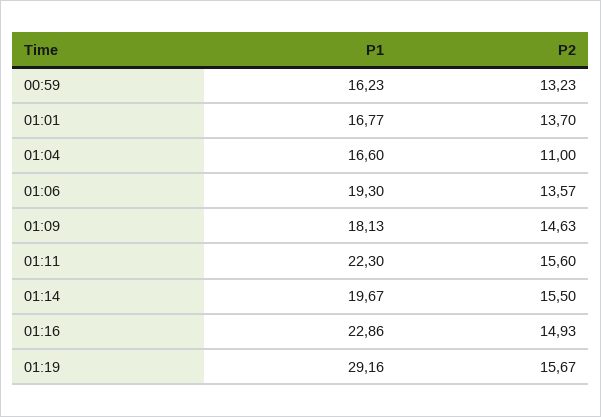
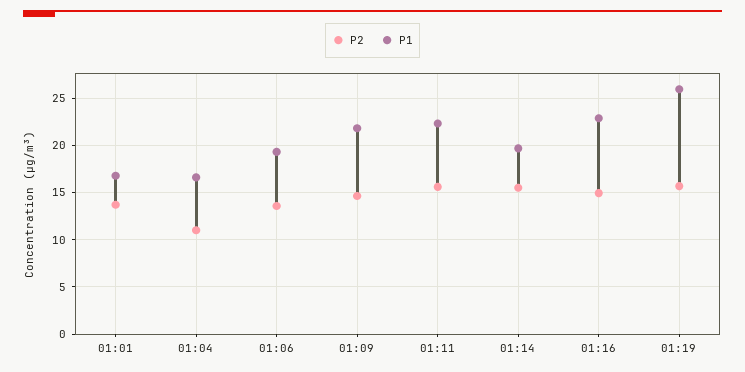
P1, 00:59: 16.23 -> none
P2, 00:59: 13.23 -> none
P1, 01:09: 18.13 -> 22
P1, 01:19: 29.16 -> 26

